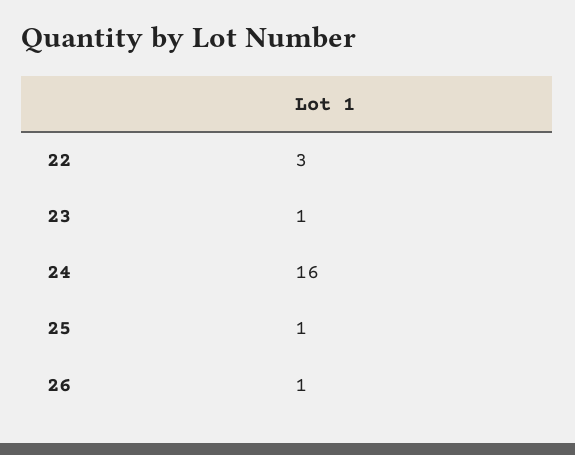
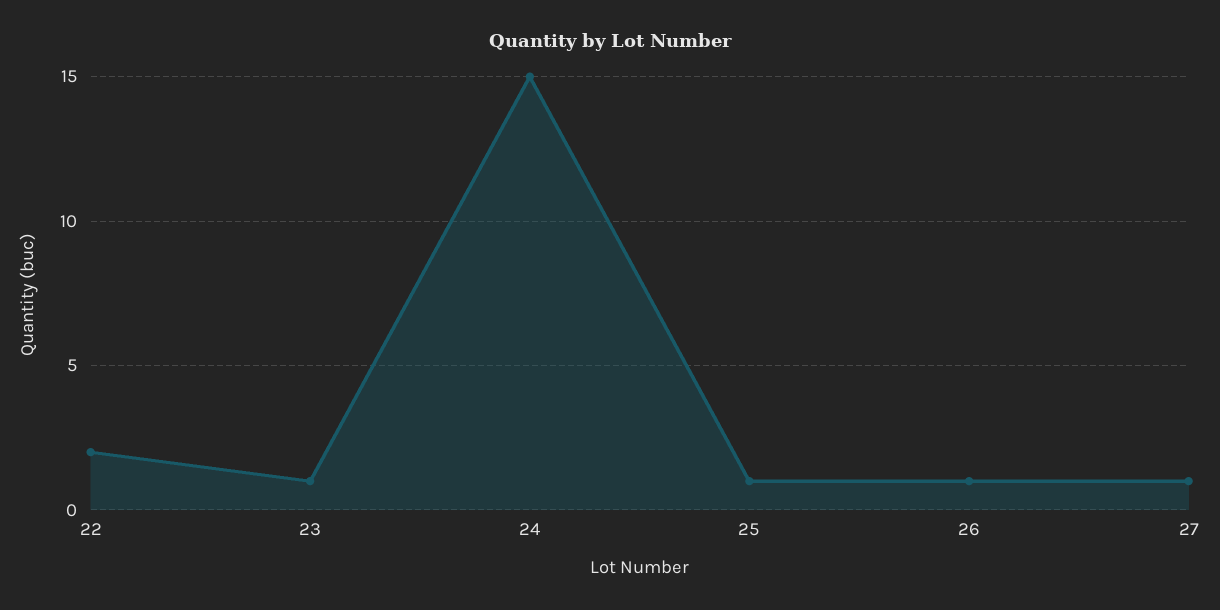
22: 3 -> 2
24: 16 -> 15
27: none -> 1

